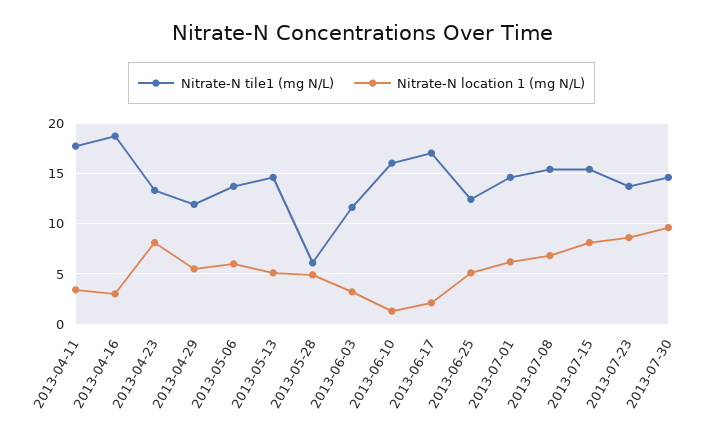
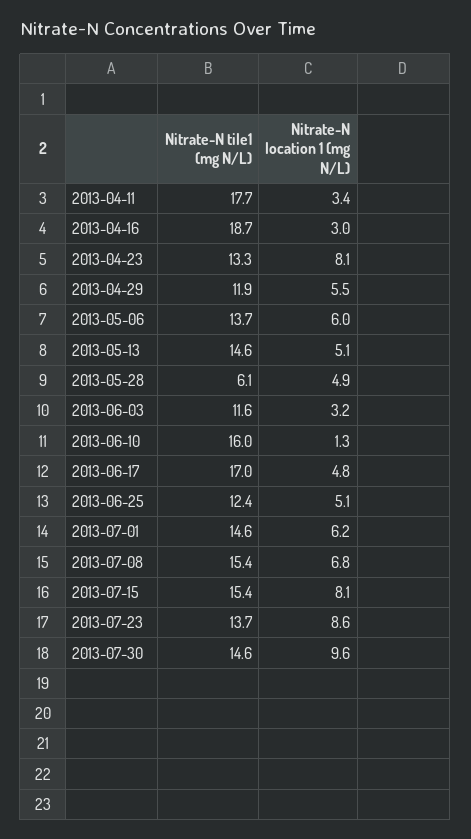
Nitrate-N location 1 (mg N/L), 2013-06-17: 2 -> 4.8

